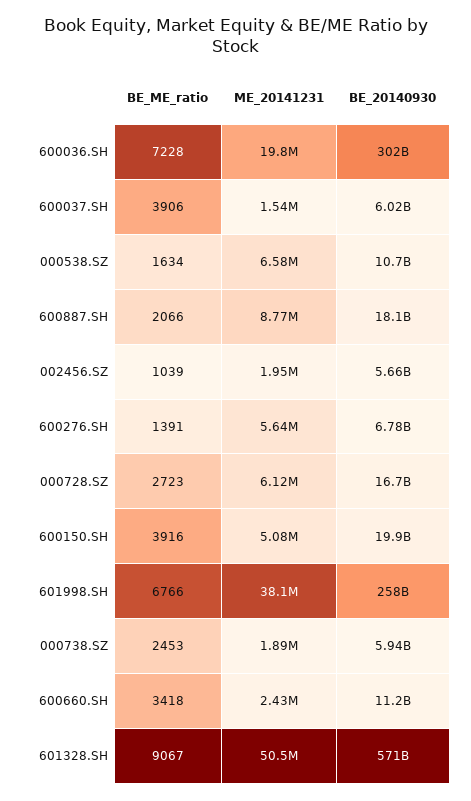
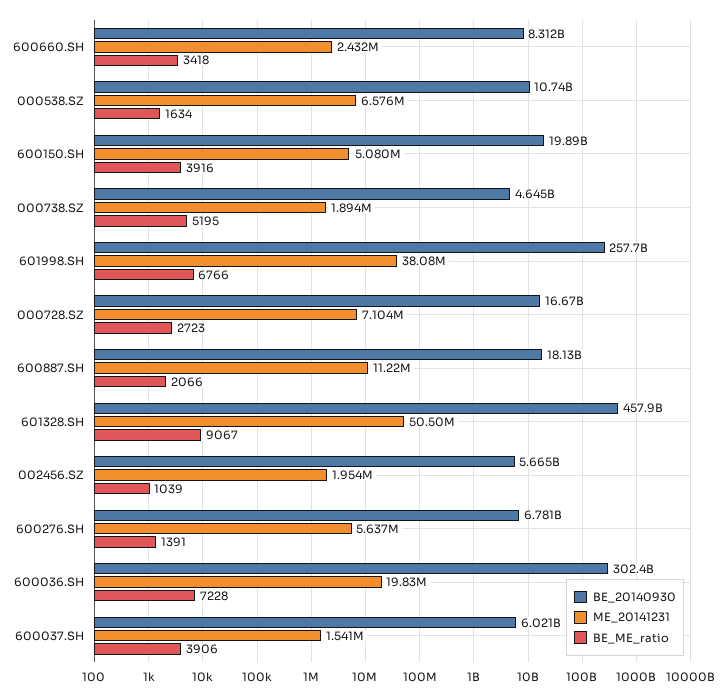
ME_20141231, 600887.SH: 8770000 -> 11220000
ME_20141231, 000728.SZ: 6120000 -> 7104000
BE_ME_ratio, 000738.SZ: 2453 -> 5195
BE_20140930, 000738.SZ: 5940000000 -> 4645000000
BE_20140930, 600660.SH: 11200000000 -> 8312000000
BE_20140930, 601328.SH: 571000000000 -> 457900000000

